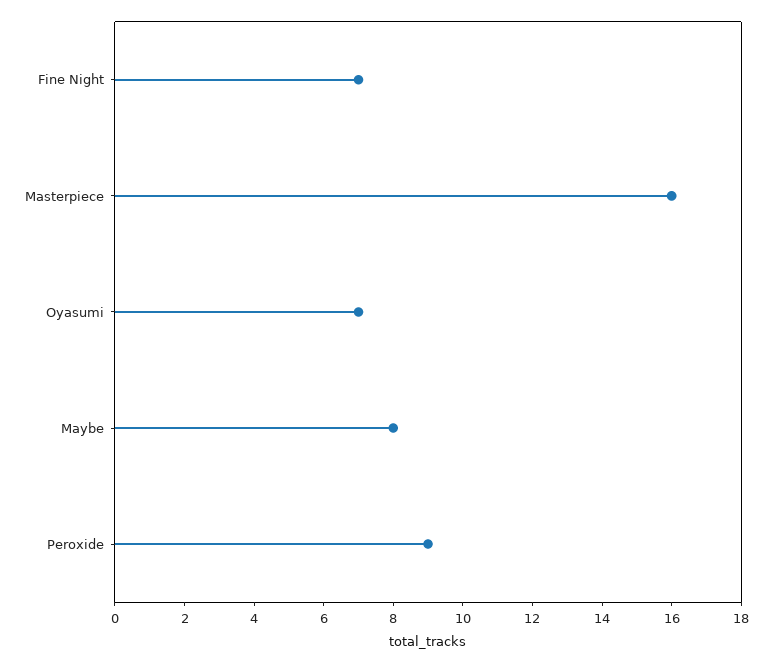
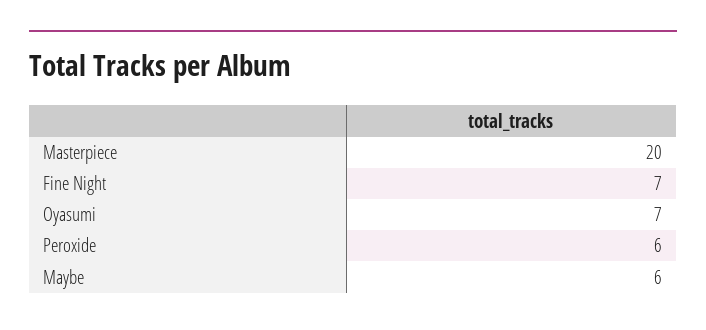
Masterpiece: 16 -> 20
Maybe: 8 -> 6
Peroxide: 9 -> 6

